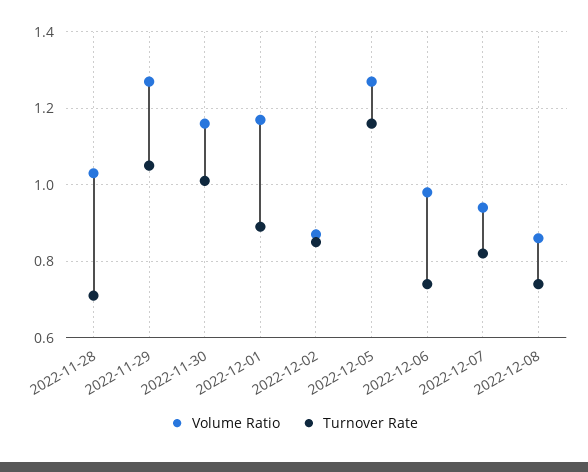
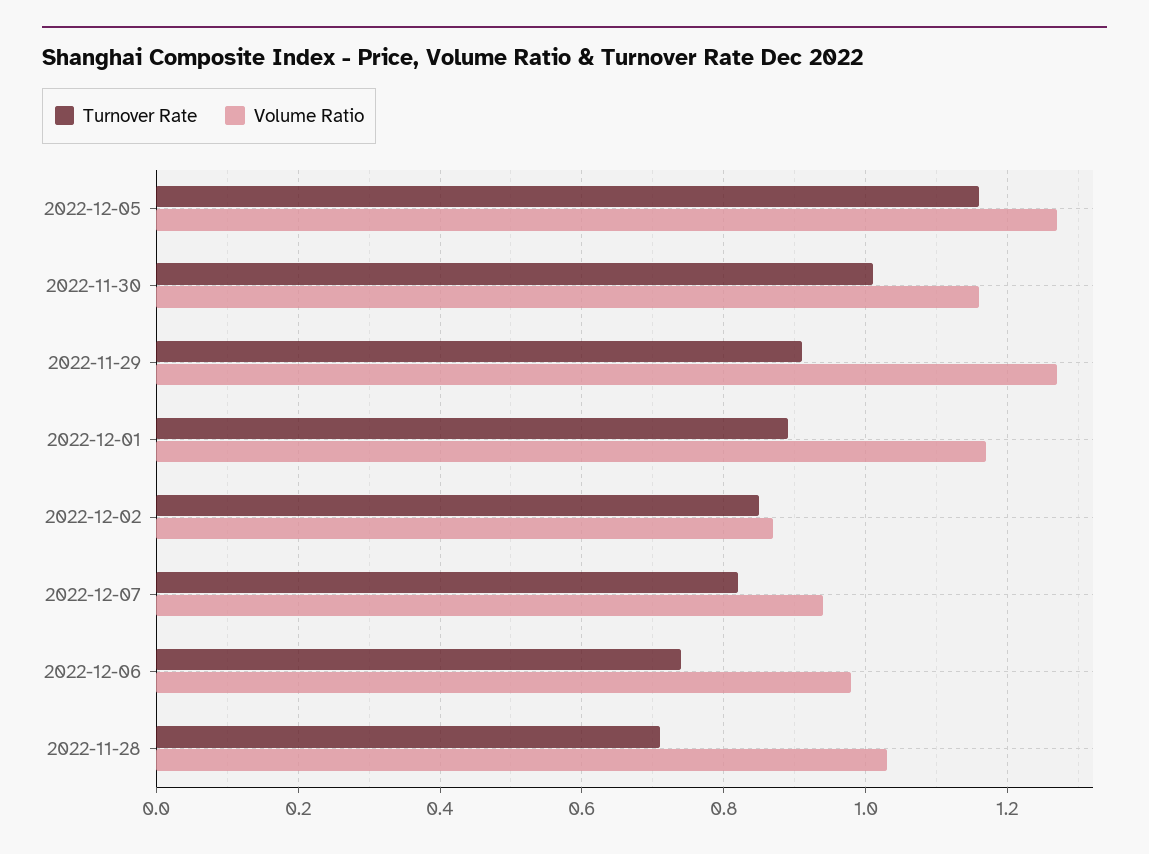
Turnover Rate, 2022-11-29: 1.05 -> 0.9
Volume Ratio, 2022-12-08: 0.85 -> none
Turnover Rate, 2022-12-08: 0.75 -> none

